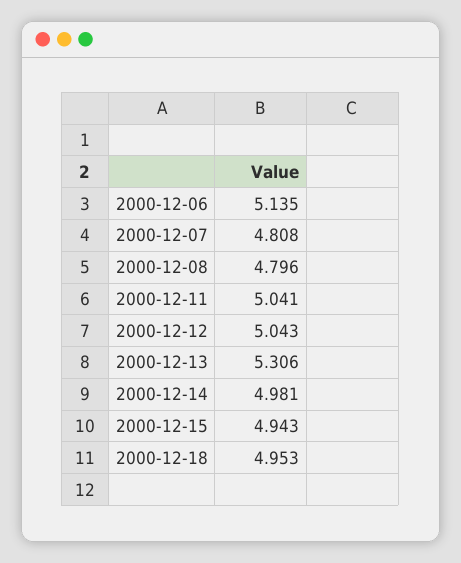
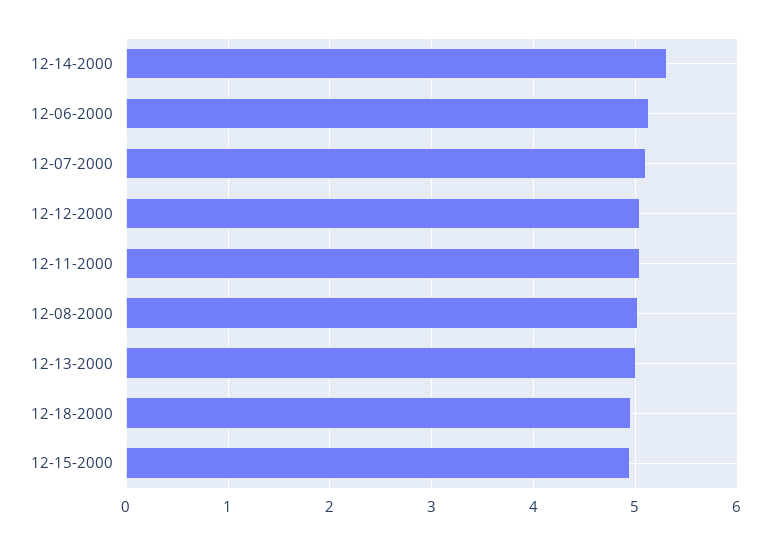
2000-12-07: 4.808 -> 5.1
2000-12-08: 4.796 -> 5
2000-12-13: 5.306 -> 5
2000-12-14: 4.981 -> 5.3

